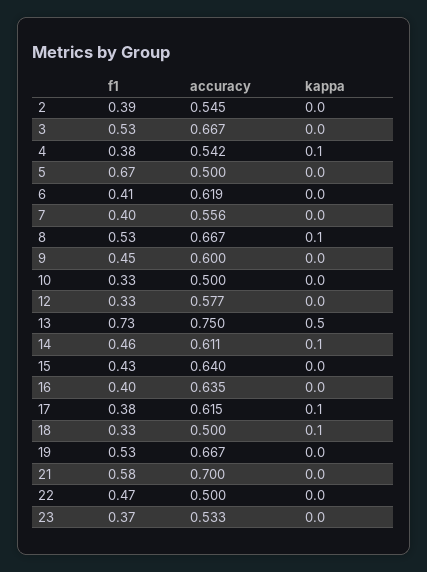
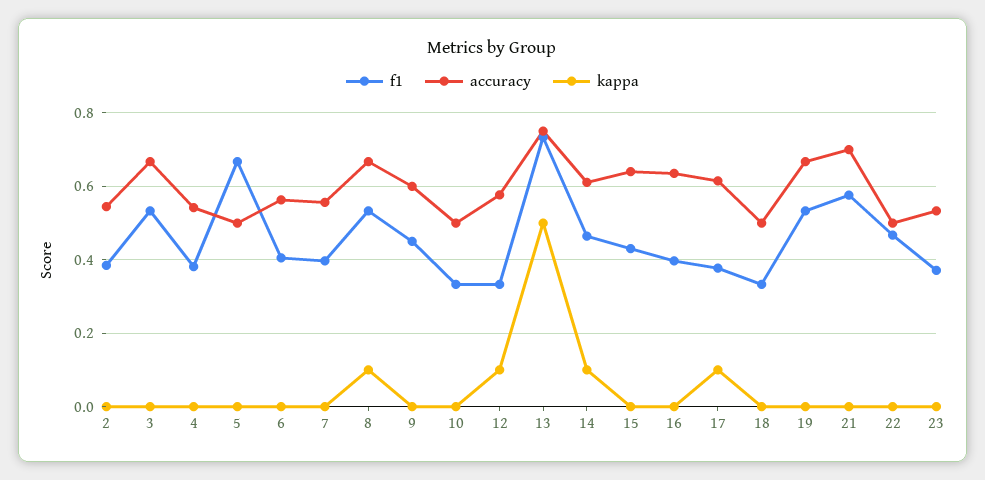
kappa, 4: 0.1 -> 0
accuracy, 6: 0.619 -> 0.56
kappa, 12: 0 -> 0.1
kappa, 18: 0.1 -> 0

